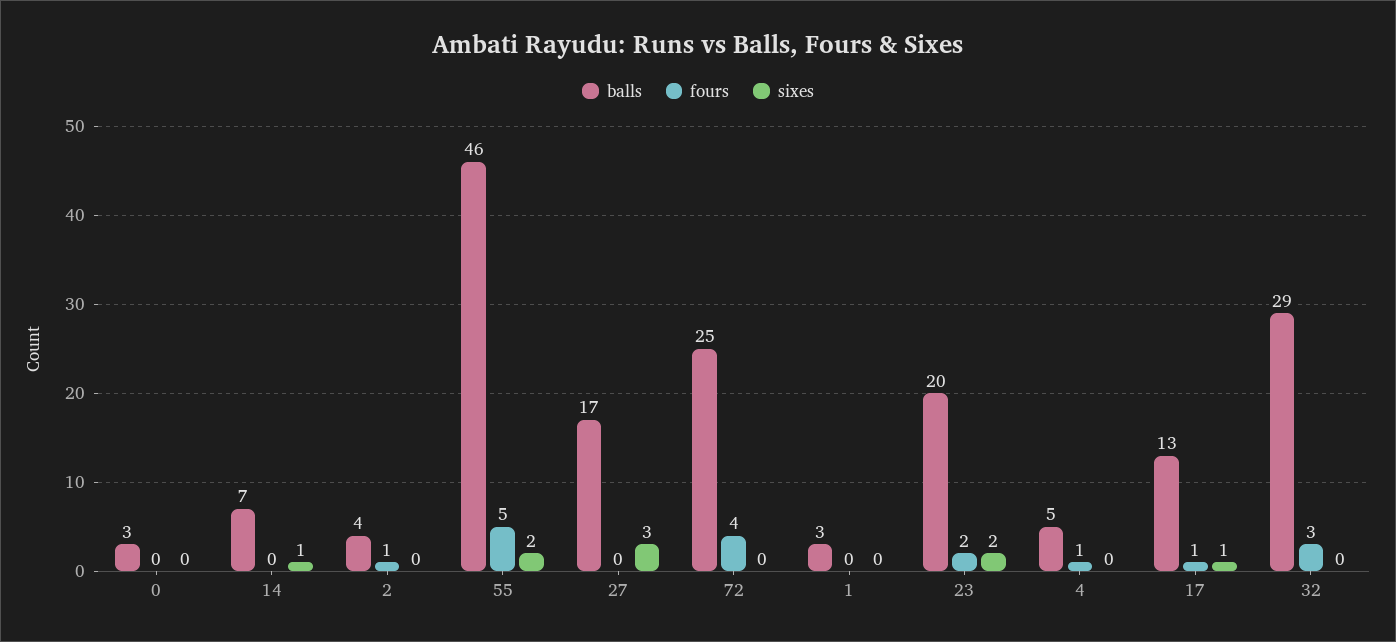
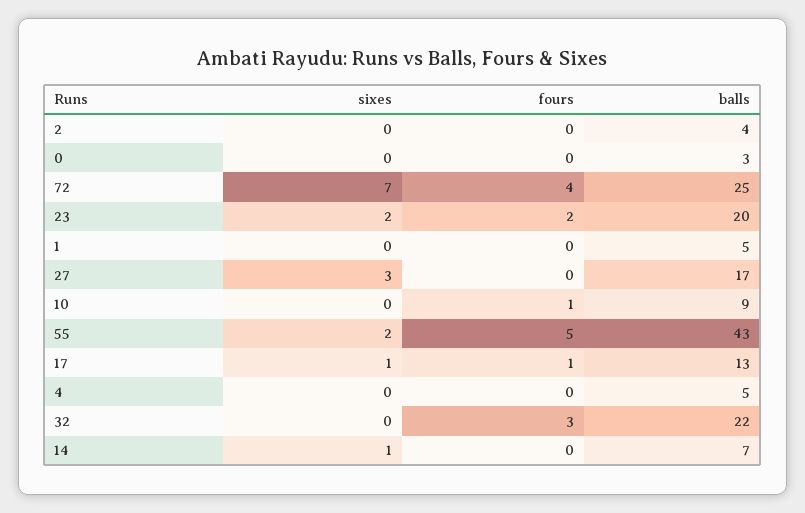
fours, 2: 1 -> 0
balls, 55: 46 -> 43
sixes, 72: 0 -> 7
balls, 1: 3 -> 5
fours, 4: 1 -> 0
balls, 32: 29 -> 22
sixes, 10: none -> 0
fours, 10: none -> 1
balls, 10: none -> 9

